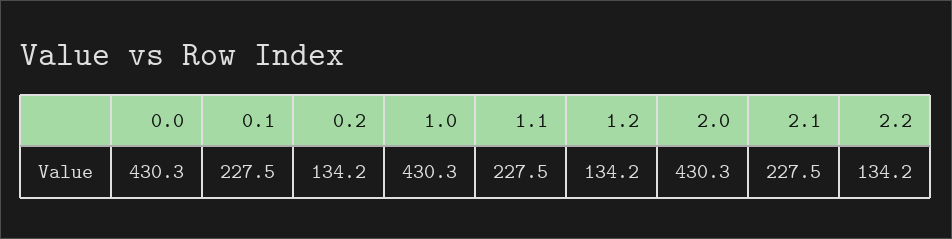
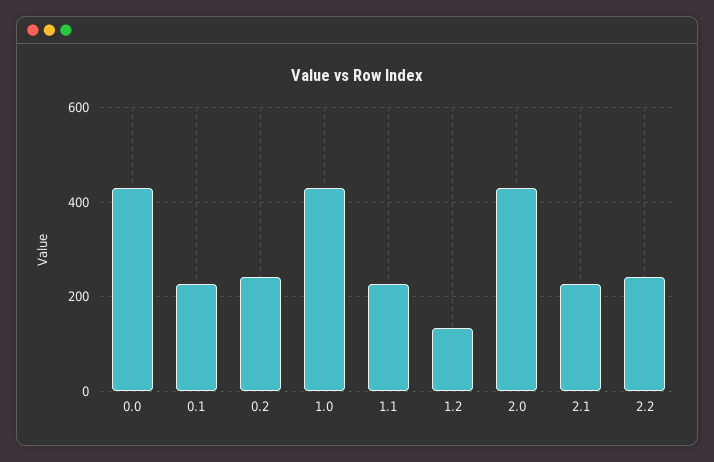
0.2: 134.2 -> 240
2.2: 134.2 -> 240

